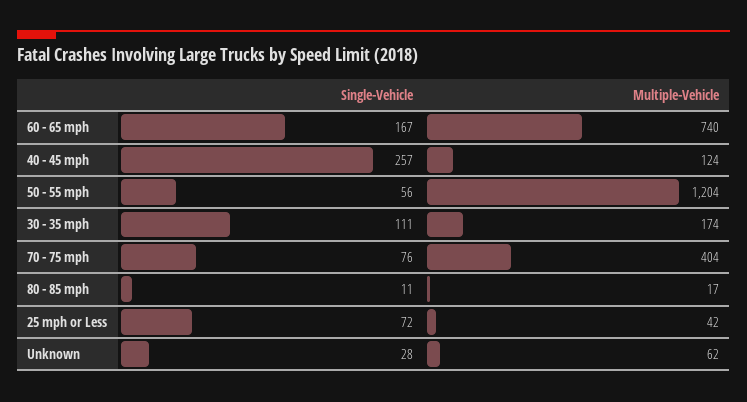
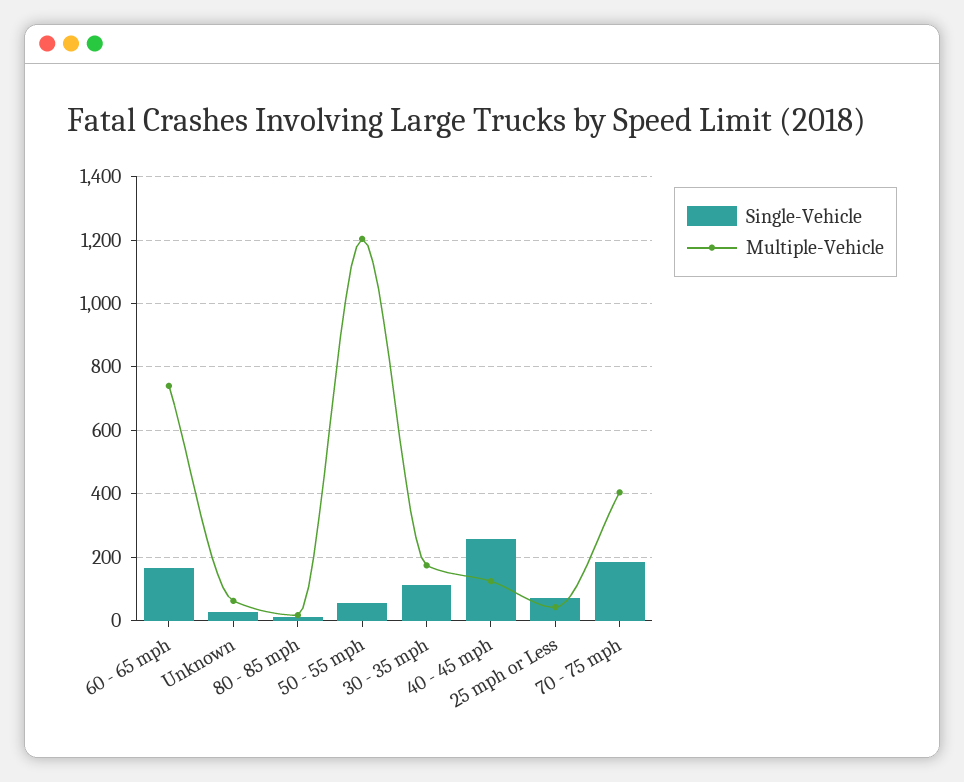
Single-Vehicle, 70 - 75 mph: 76 -> 180

